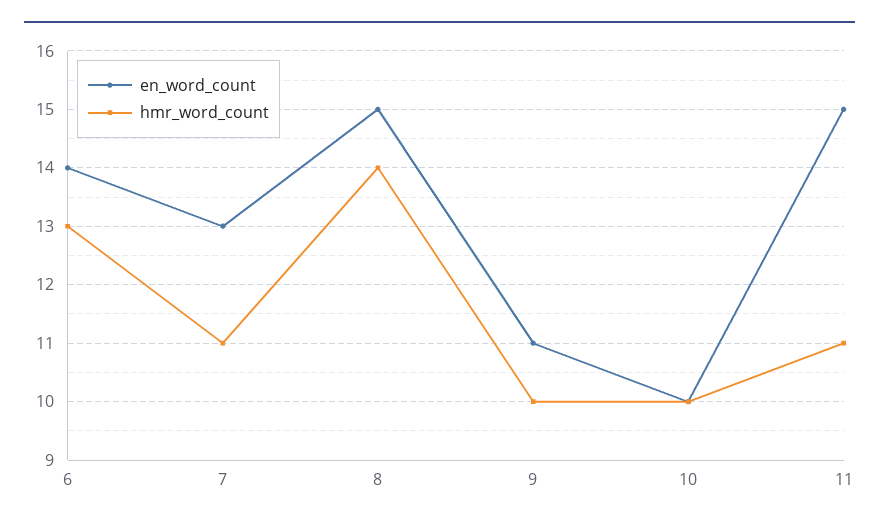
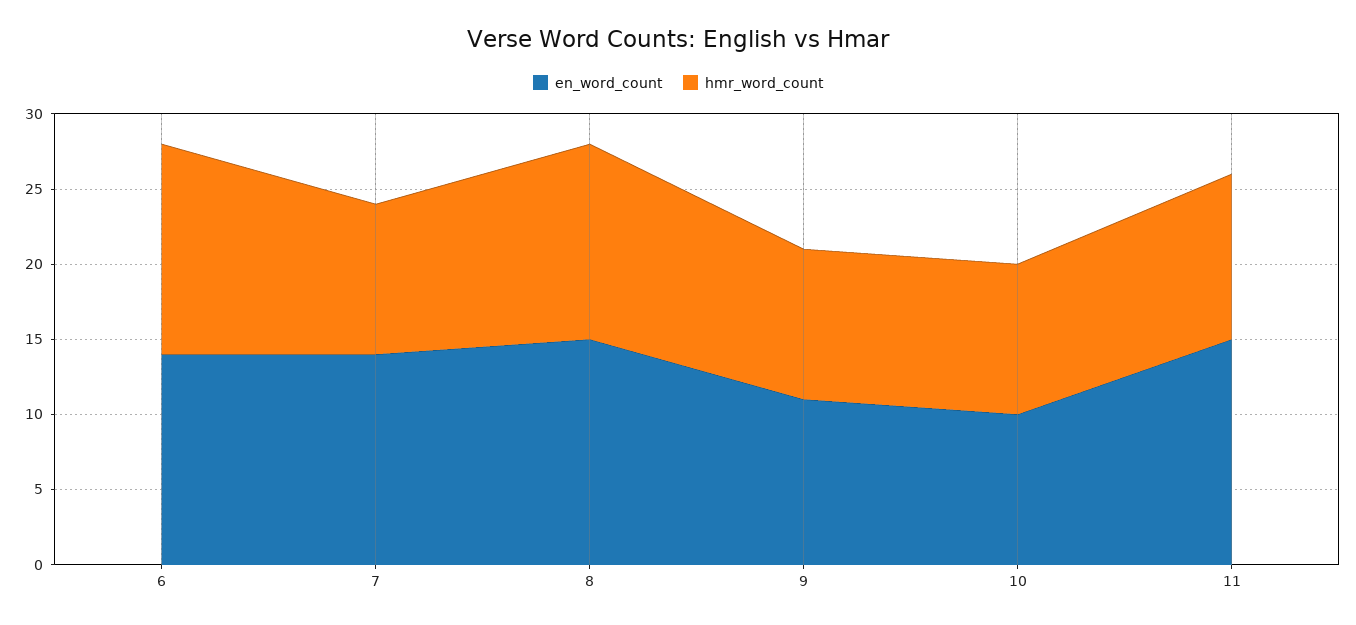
hmr_word_count, 6: 13 -> 14
en_word_count, 7: 13 -> 14
hmr_word_count, 7: 11 -> 10
hmr_word_count, 8: 14 -> 13

